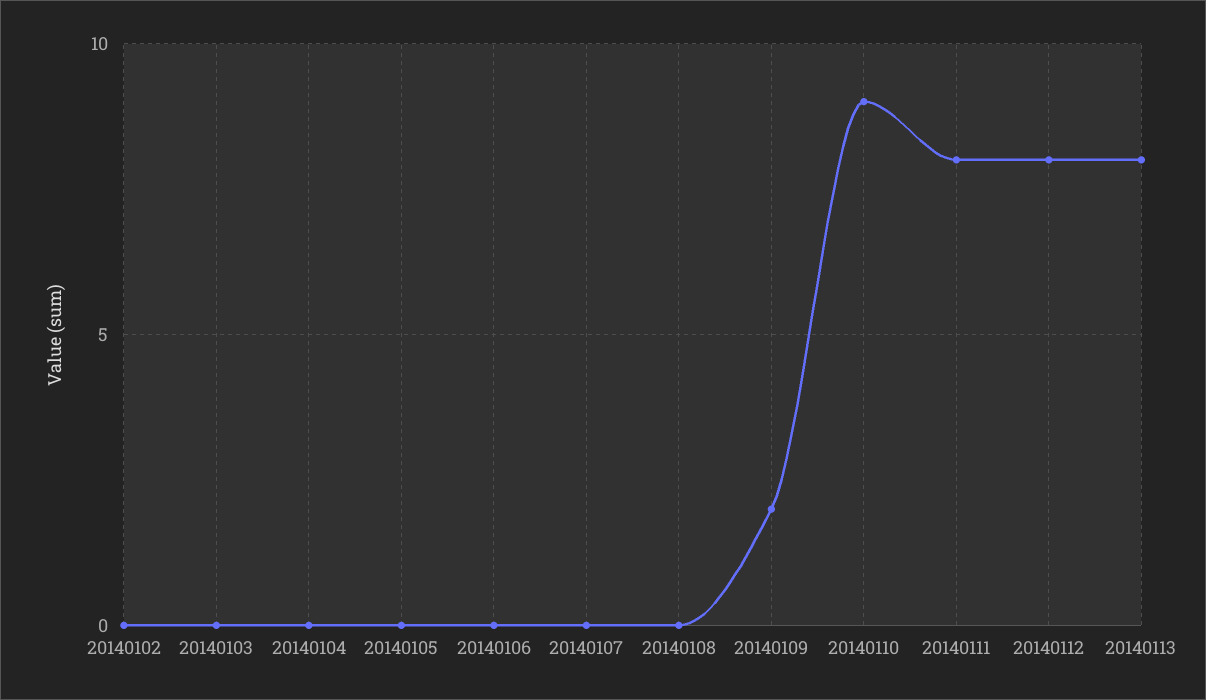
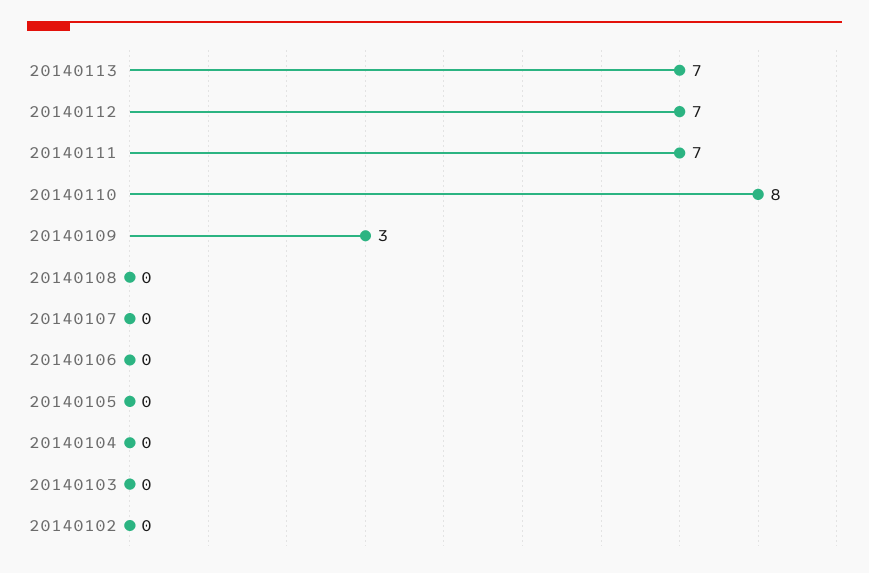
20140109: 2 -> 3
20140110: 9 -> 8
20140111: 8 -> 7
20140112: 8 -> 7
20140113: 8 -> 7

